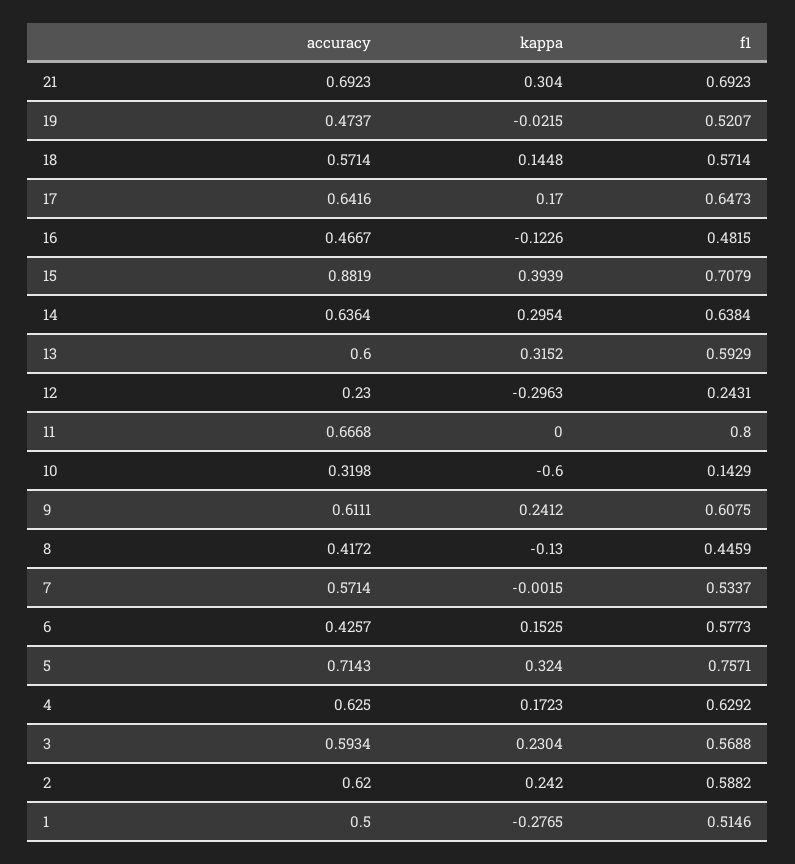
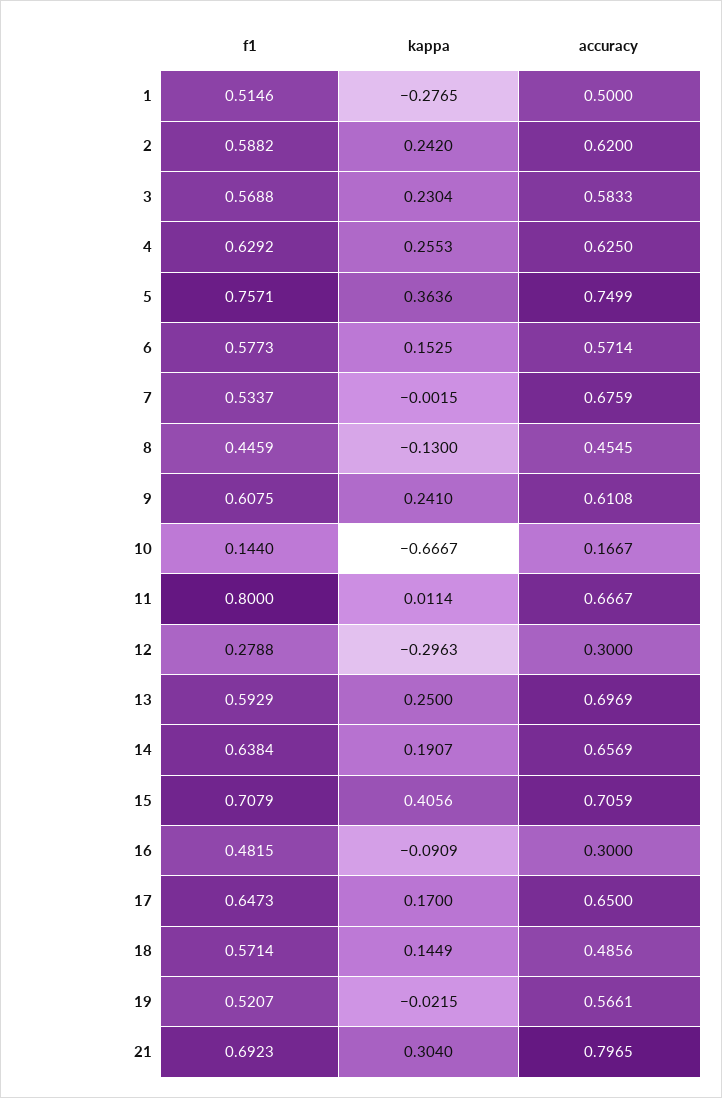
accuracy, 21: 0.6923 -> 0.7965
accuracy, 19: 0.4737 -> 0.5661
accuracy, 18: 0.5714 -> 0.4856
kappa, 18: 0.1448 -> 0.1449
accuracy, 17: 0.6416 -> 0.65
accuracy, 16: 0.4667 -> 0.3
kappa, 16: -0.1226 -> -0.0909
accuracy, 15: 0.8819 -> 0.7059
kappa, 15: 0.3939 -> 0.4056
accuracy, 14: 0.6364 -> 0.6569
kappa, 14: 0.2954 -> 0.1907
accuracy, 13: 0.6 -> 0.6969
kappa, 13: 0.3152 -> 0.25
accuracy, 12: 0.23 -> 0.3
f1, 12: 0.2431 -> 0.2788
accuracy, 11: 0.6668 -> 0.6667
kappa, 11: 0 -> 0.0114
accuracy, 10: 0.3198 -> 0.1667
kappa, 10: -0.6 -> -0.6667
f1, 10: 0.1429 -> 0.144
accuracy, 9: 0.6111 -> 0.6108
kappa, 9: 0.2412 -> 0.241
accuracy, 8: 0.4172 -> 0.4545
accuracy, 7: 0.5714 -> 0.6759
accuracy, 6: 0.4257 -> 0.5714
accuracy, 5: 0.7143 -> 0.7499
kappa, 5: 0.324 -> 0.3636
kappa, 4: 0.1723 -> 0.2553
accuracy, 3: 0.5934 -> 0.5833

